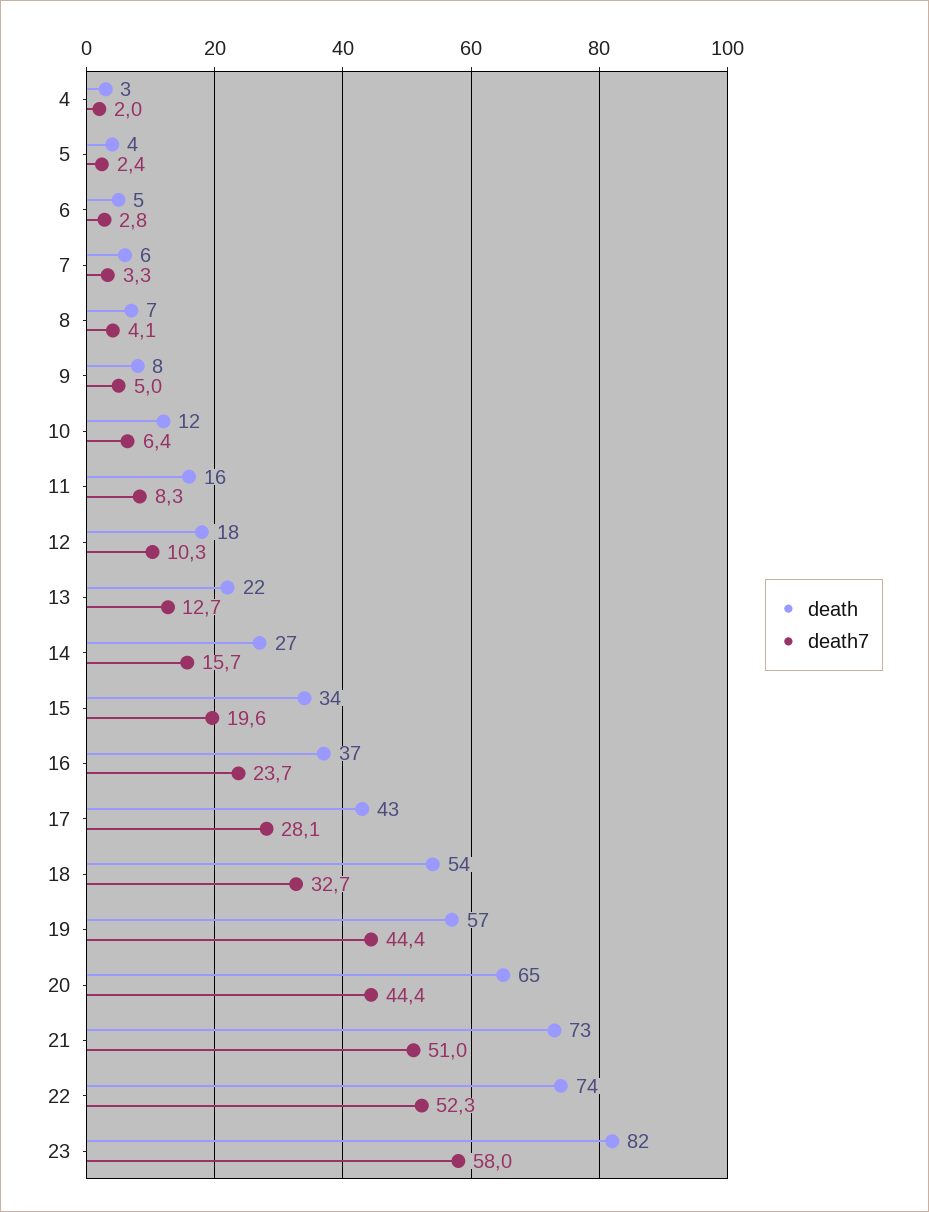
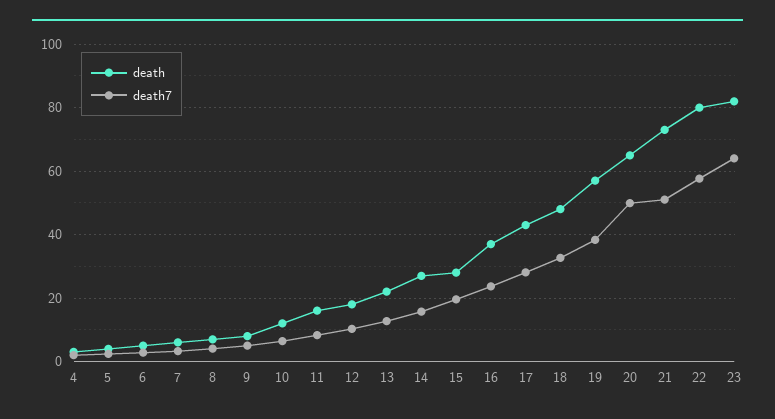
death, 15: 34 -> 28
death, 18: 54 -> 48
death7, 19: 44.4 -> 38
death7, 20: 44.4 -> 50
death, 22: 74 -> 80
death7, 22: 52.3 -> 58
death7, 23: 58 -> 64

